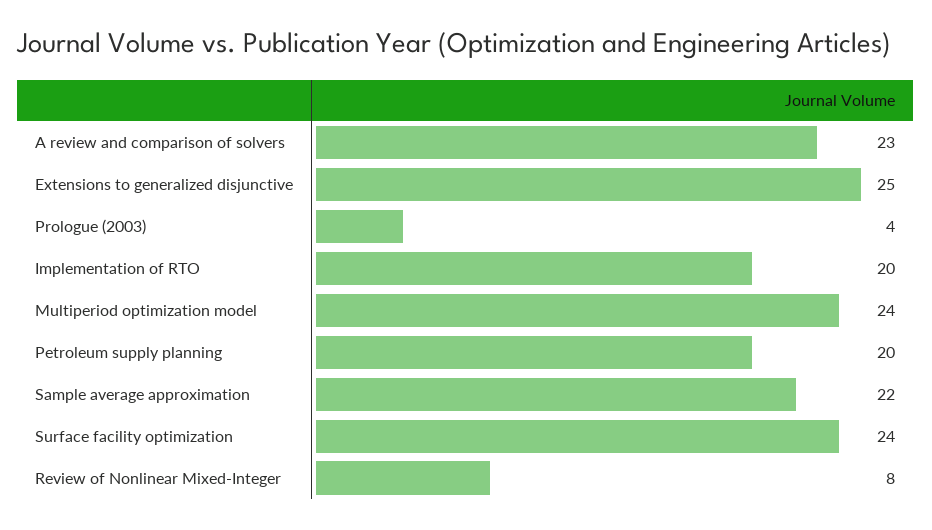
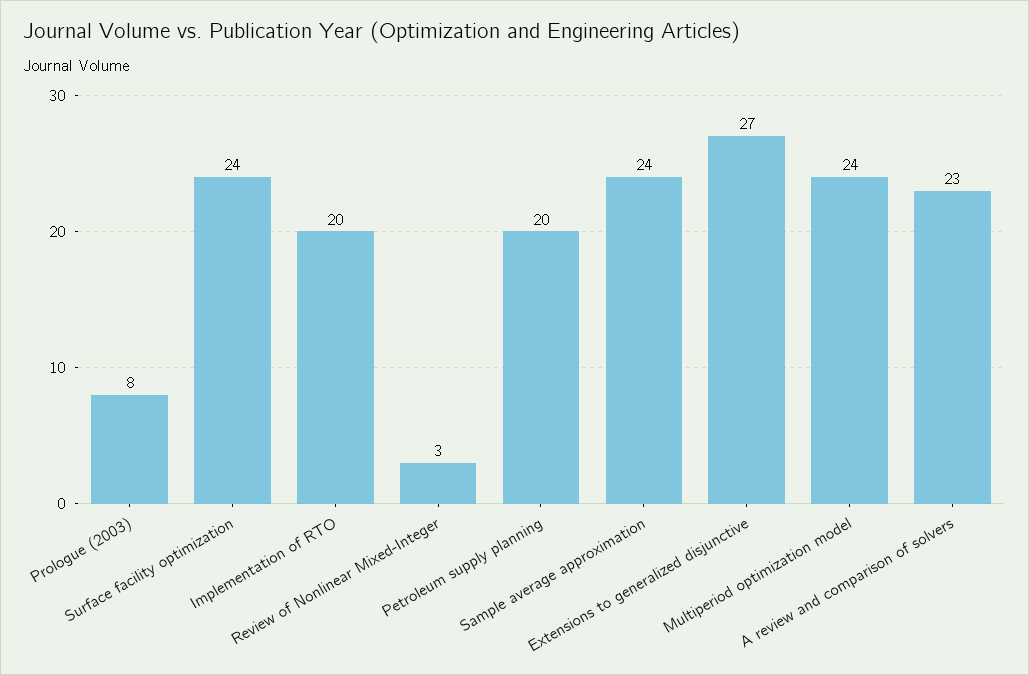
Extensions to generalized disjunctive: 25 -> 27
Prologue (2003): 4 -> 8
Sample average approximation: 22 -> 24
Review of Nonlinear Mixed-Integer: 8 -> 3

